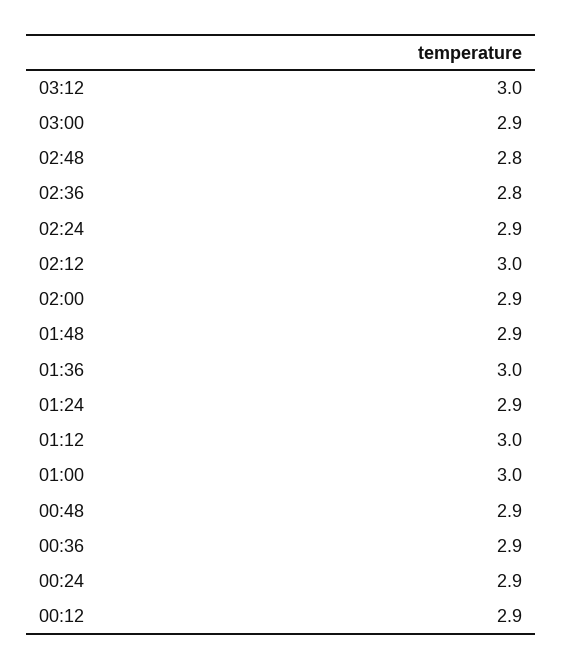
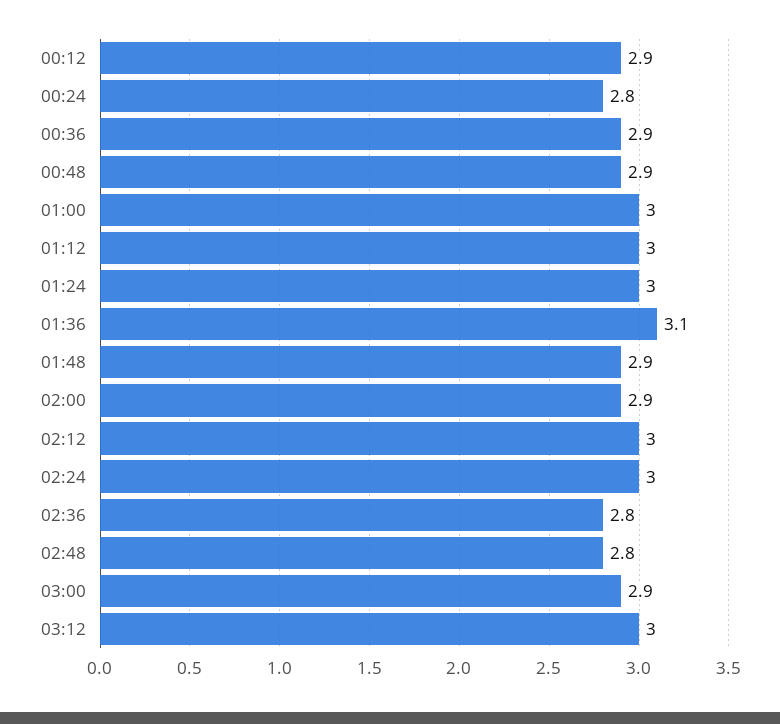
02:24: 2.9 -> 3
01:36: 3 -> 3.1
01:24: 2.9 -> 3
00:24: 2.9 -> 2.8

